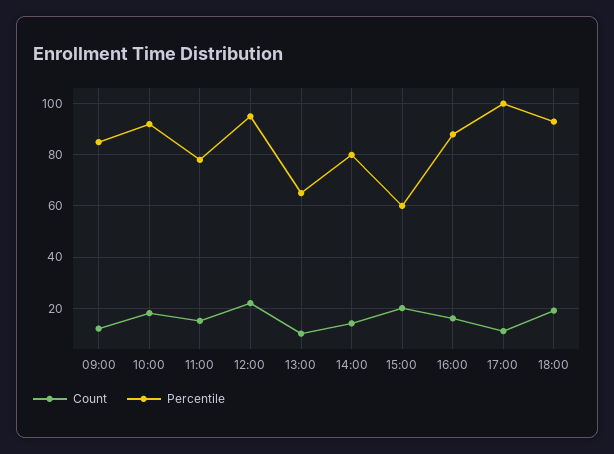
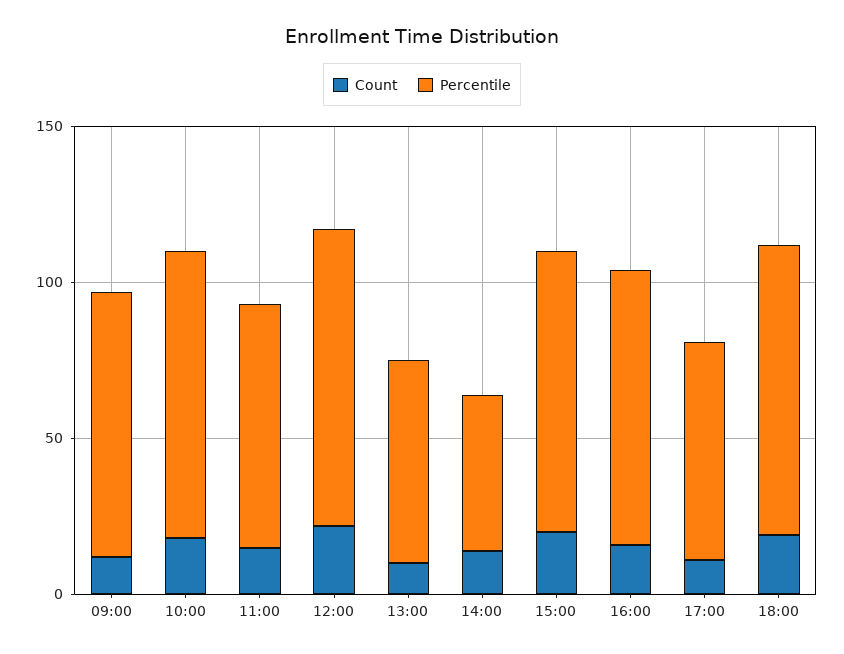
Percentile, 14:00: 80 -> 50
Percentile, 15:00: 60 -> 90
Percentile, 17:00: 100 -> 70

